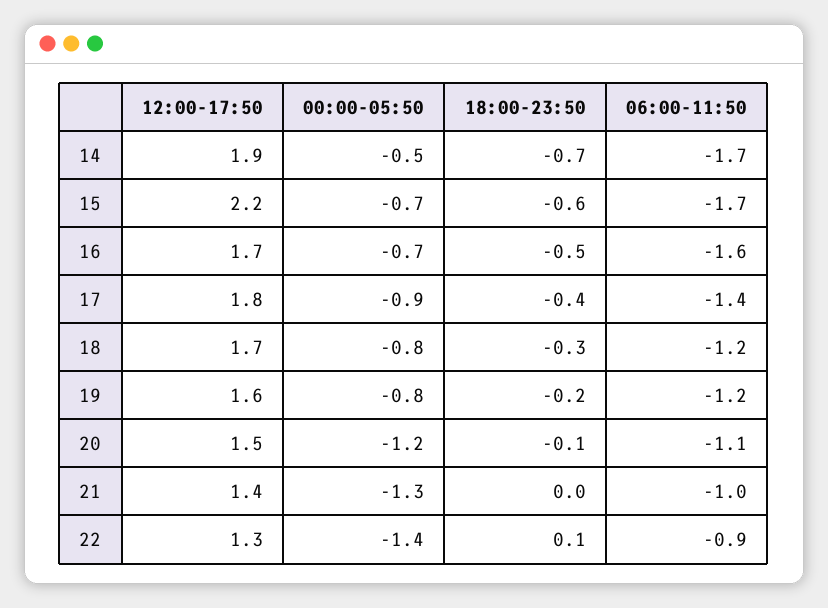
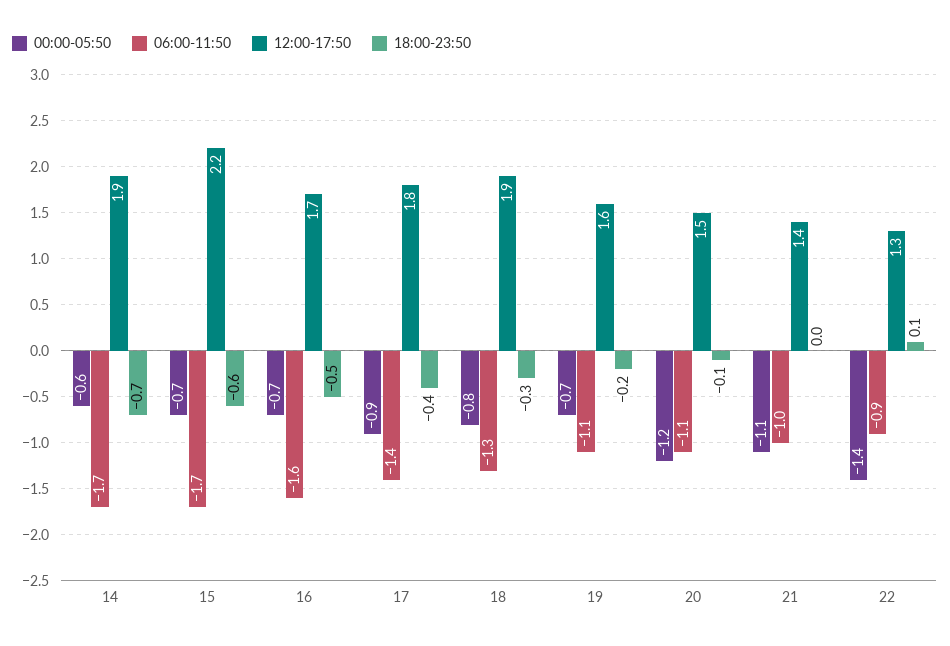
00:00-05:50, 14: -0.5 -> -0.6
12:00-17:50, 18: 1.7 -> 1.9
06:00-11:50, 18: -1.2 -> -1.3
00:00-05:50, 19: -0.8 -> -0.7
06:00-11:50, 19: -1.2 -> -1.1
00:00-05:50, 21: -1.3 -> -1.1

